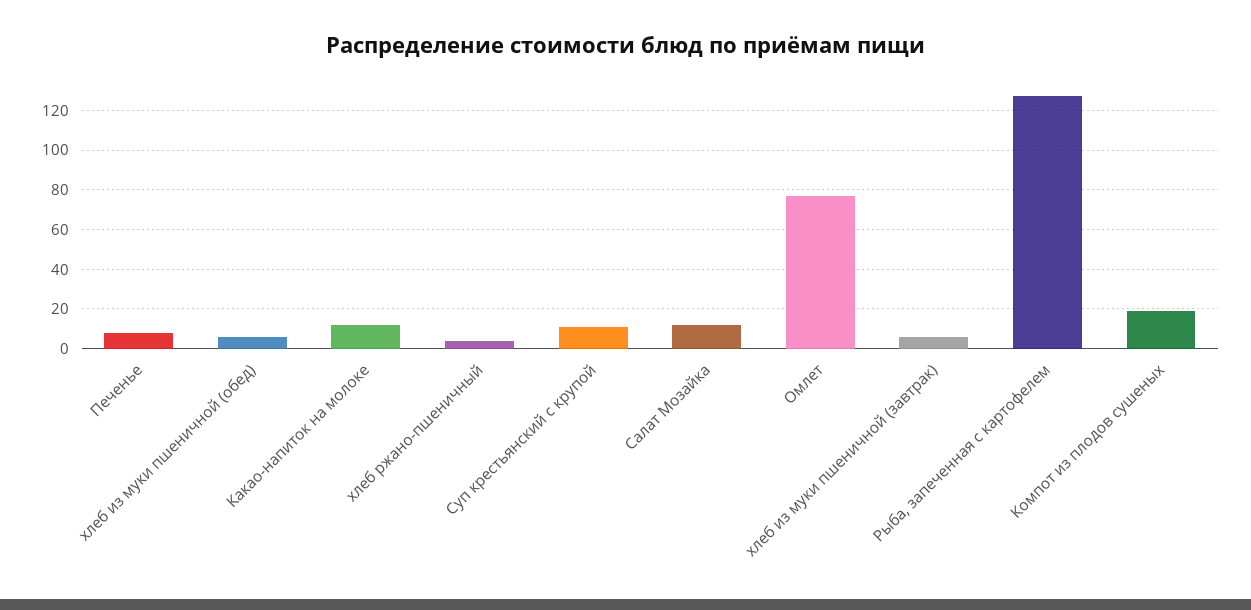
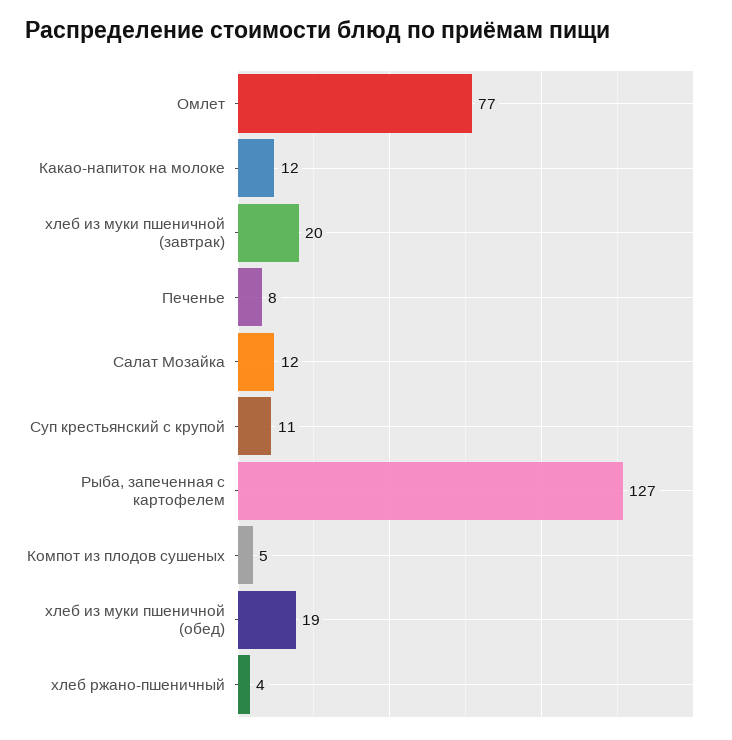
хлеб из муки пшеничной (обед): 5 -> 19
хлеб из муки пшеничной (завтрак): 5 -> 20
Компот из плодов сушеных: 20 -> 5

